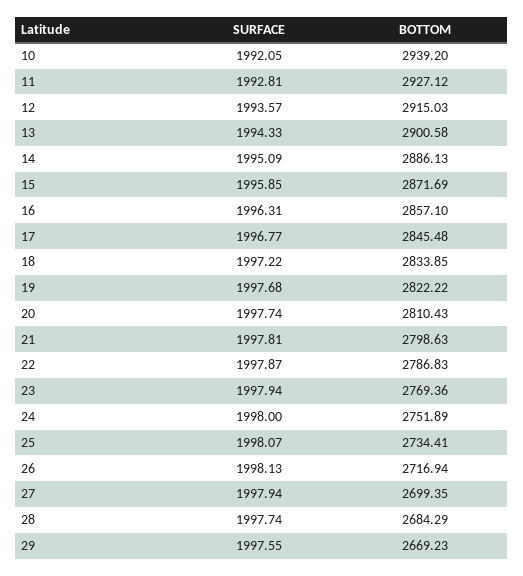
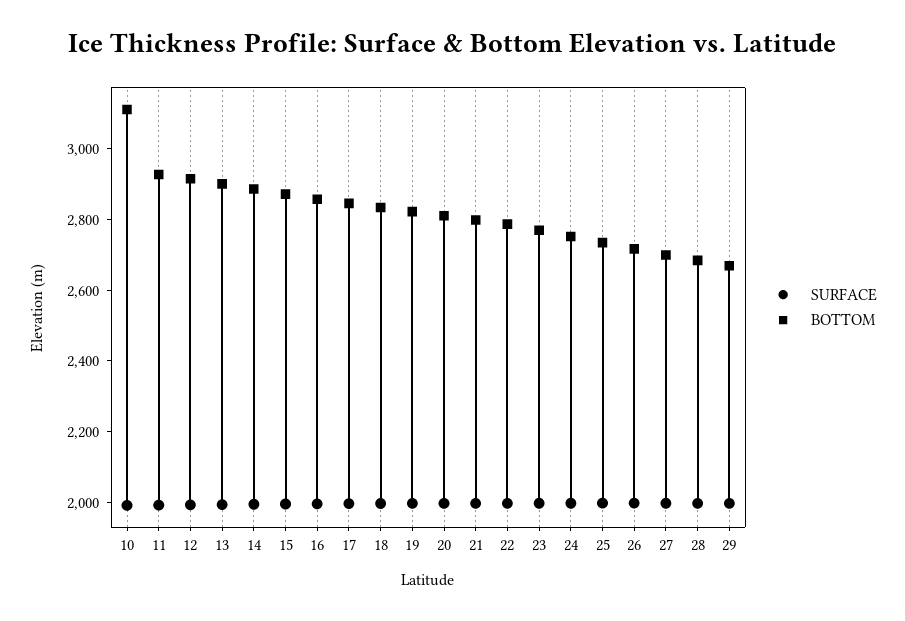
BOTTOM, 10: 2939.2 -> 3100

